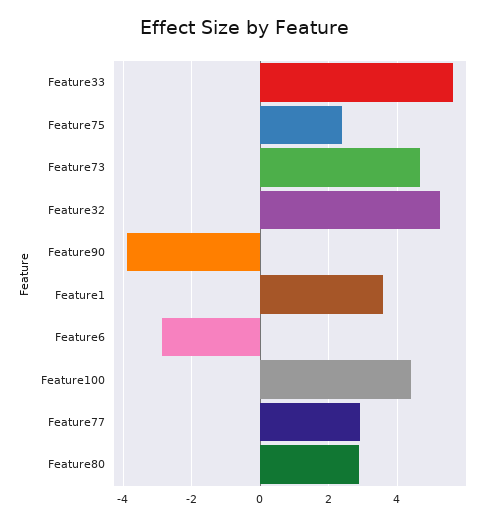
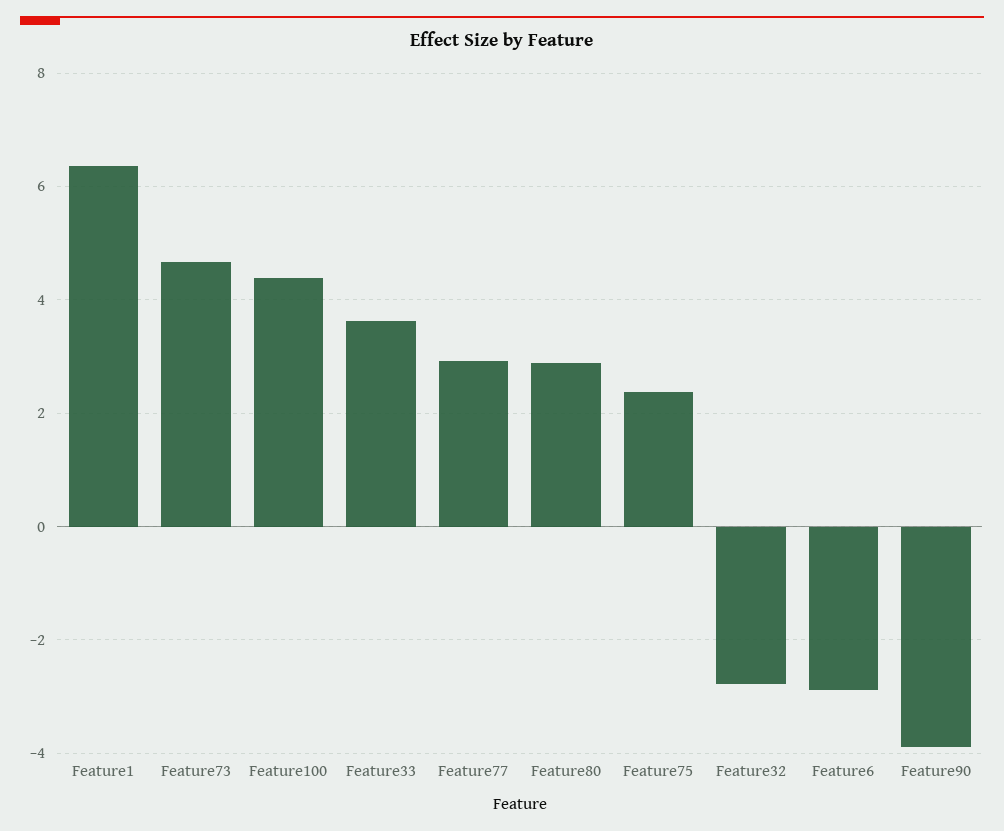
Feature33: 5.6 -> 3.6
Feature32: 5.2 -> -2.8
Feature1: 3.6 -> 6.4

